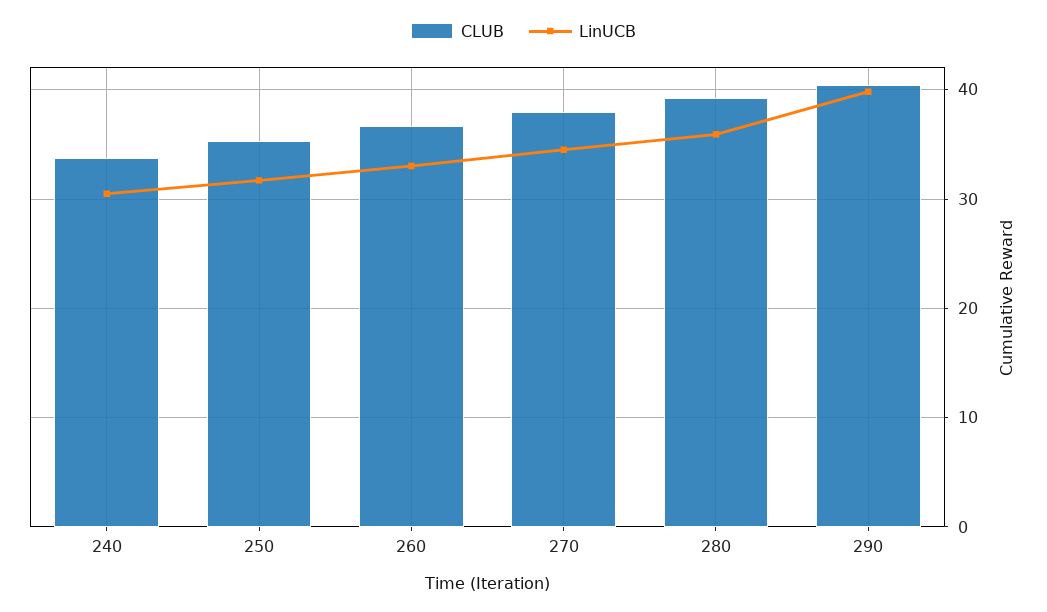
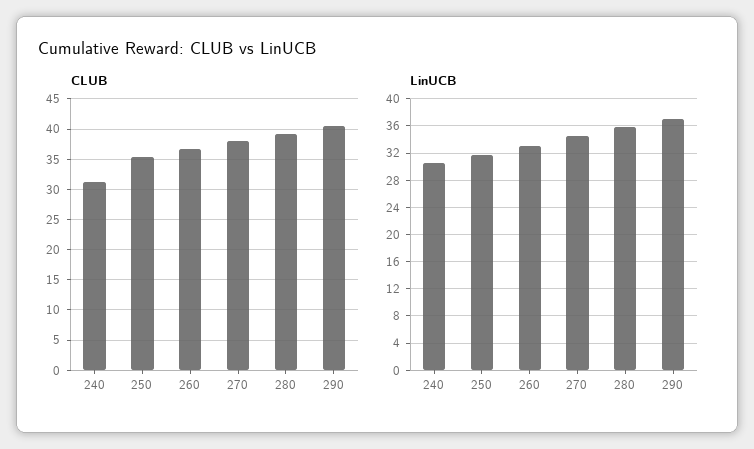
CLUB, 240: 34 -> 31
LinUCB, 290: 40 -> 37

